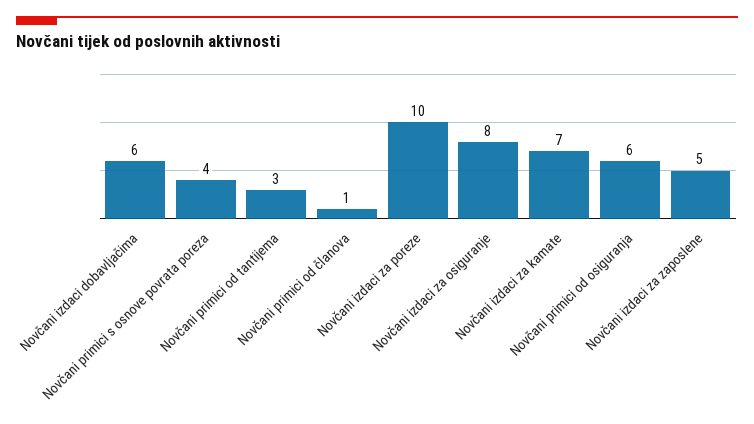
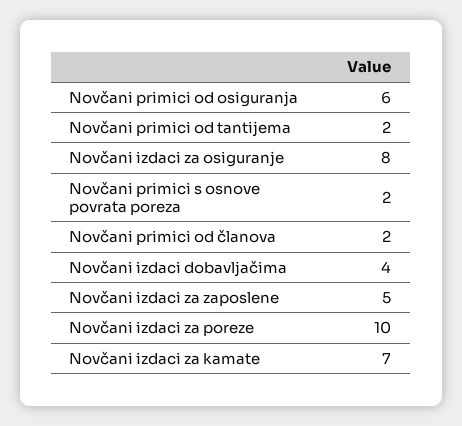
Novčani izdaci dobavljačima: 6 -> 4
Novčani primici s osnove povrata poreza: 4 -> 2
Novčani primici od tantijema: 3 -> 2
Novčani primici od članova: 1 -> 2

